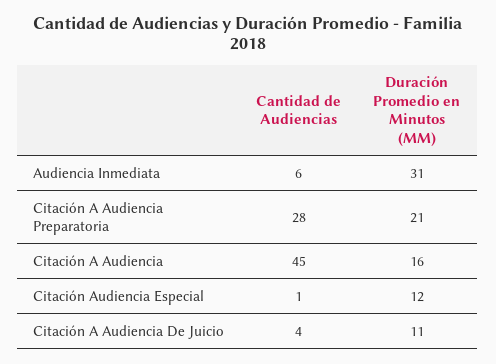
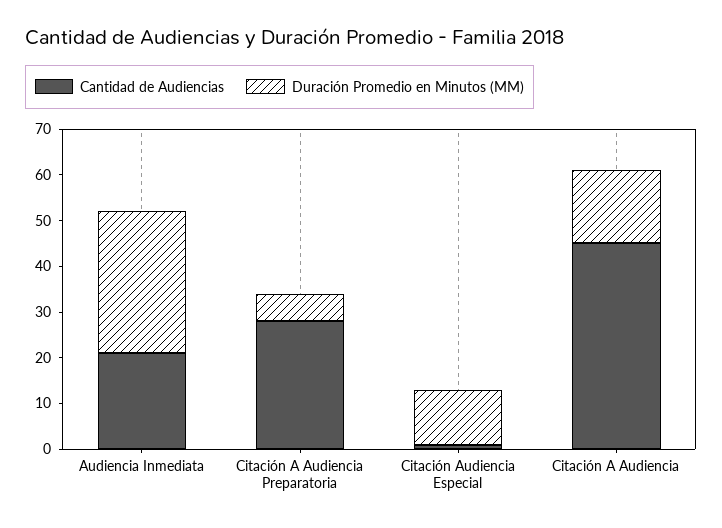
Cantidad de Audiencias, Audiencia Inmediata: 6 -> 20
Duración Promedio en Minutos (MM), Citación A Audiencia Preparatoria: 21 -> 5
Cantidad de Audiencias, Citación A Audiencia De Juicio: 4 -> none
Duración Promedio en Minutos (MM), Citación A Audiencia De Juicio: 11 -> none

